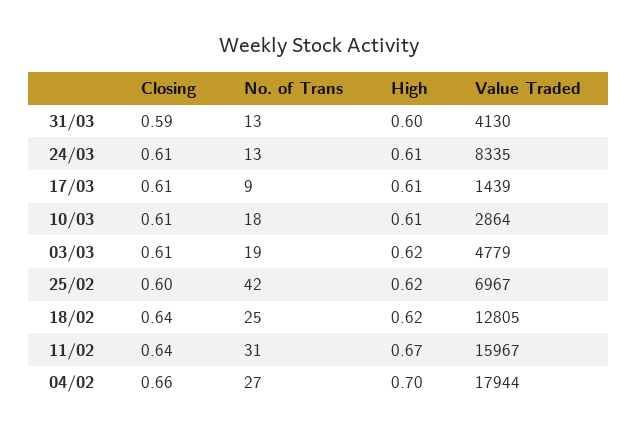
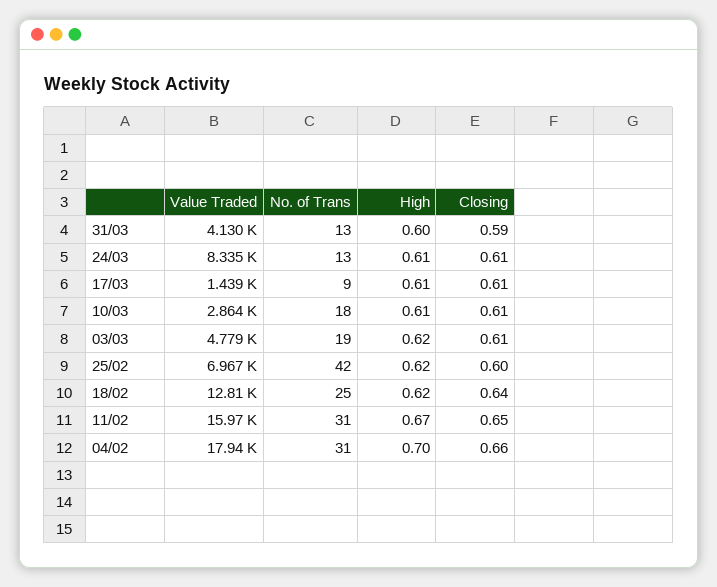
Closing, 11/02: 0.64 -> 0.65
No. of Trans, 04/02: 27 -> 31

